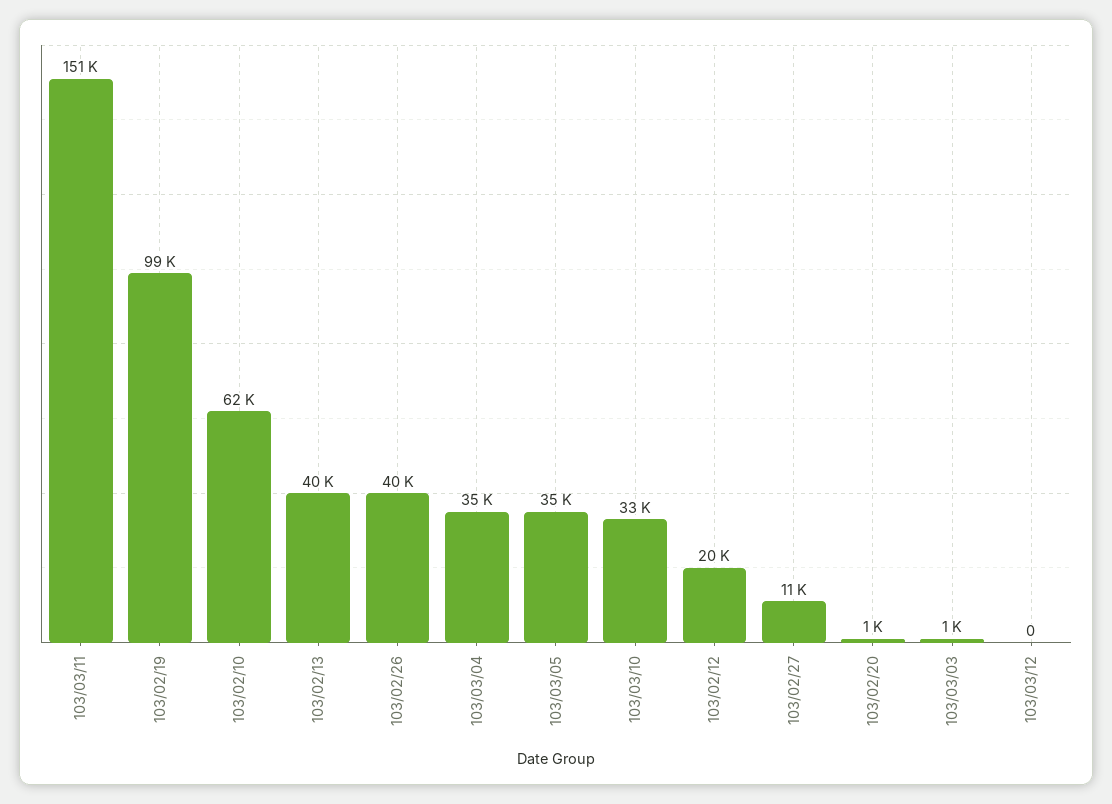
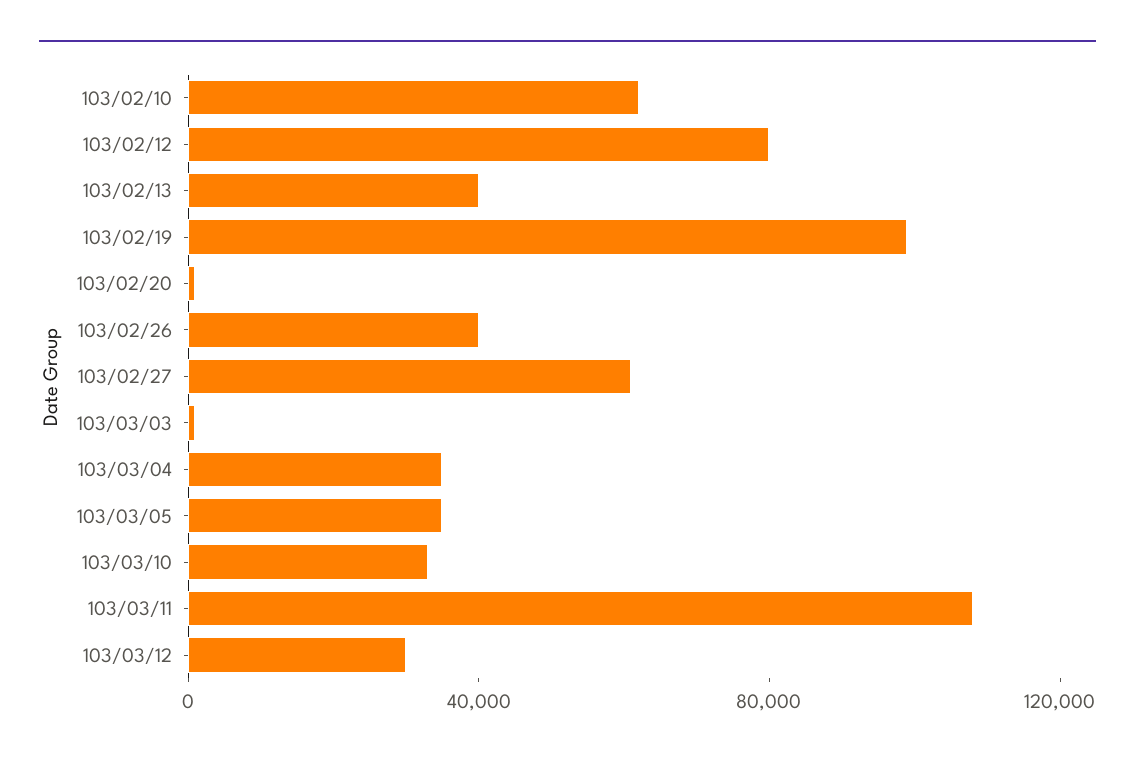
103/03/11: 151000 -> 110000
103/02/12: 20000 -> 80000
103/02/27: 11000 -> 60000
103/03/12: 0 -> 30000

